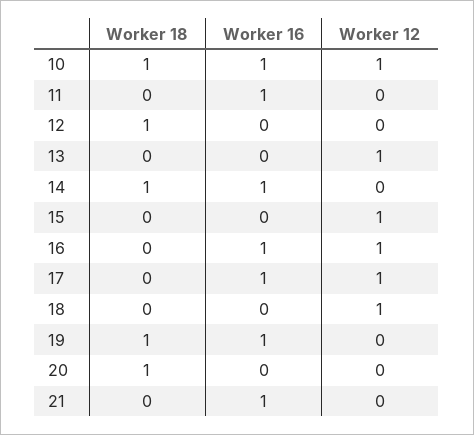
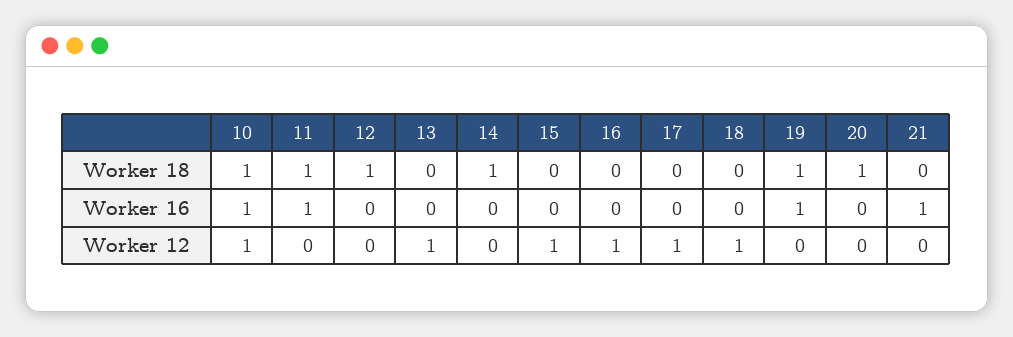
Worker 18, 11: 0 -> 1
Worker 16, 14: 1 -> 0
Worker 16, 16: 1 -> 0
Worker 16, 17: 1 -> 0

